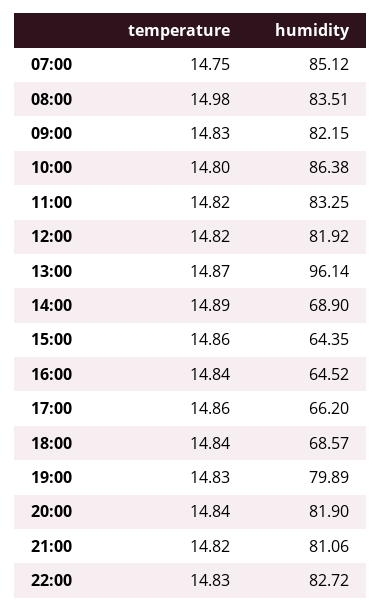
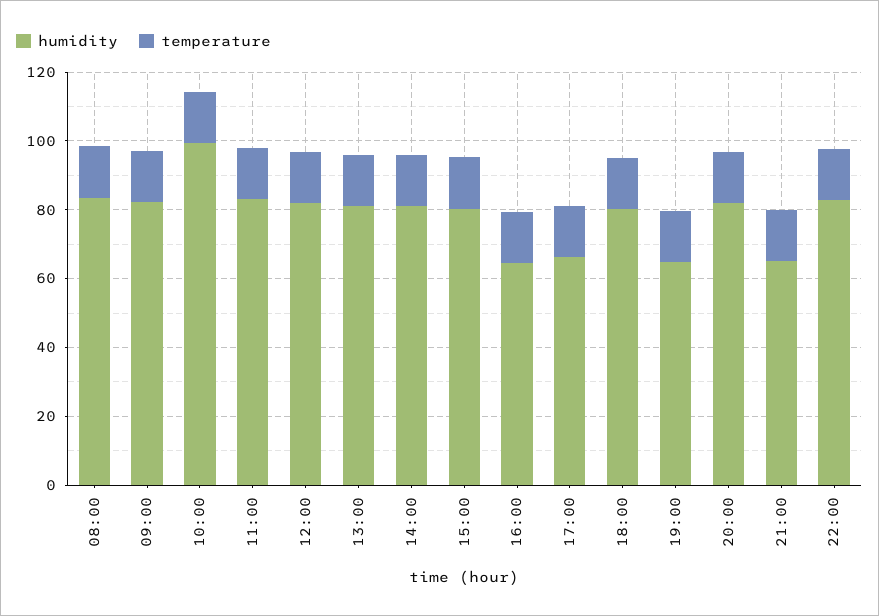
temperature, 07:00: 14.75 -> none
humidity, 07:00: 85.12 -> none
humidity, 10:00: 86.38 -> 100
humidity, 13:00: 96.14 -> 80
humidity, 14:00: 68.9 -> 80
humidity, 15:00: 64.35 -> 80
humidity, 18:00: 68.57 -> 80
humidity, 19:00: 79.89 -> 65
humidity, 21:00: 81.06 -> 65

